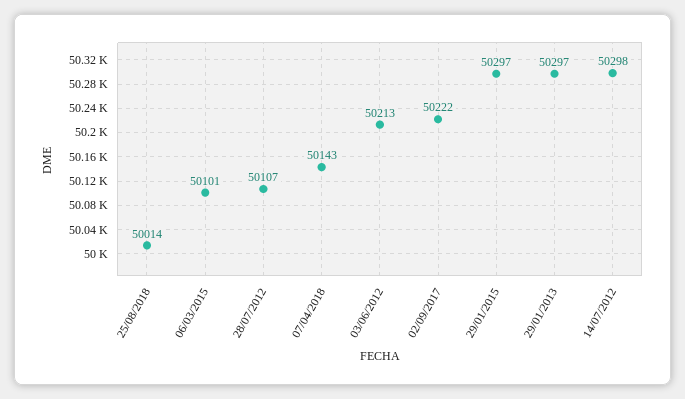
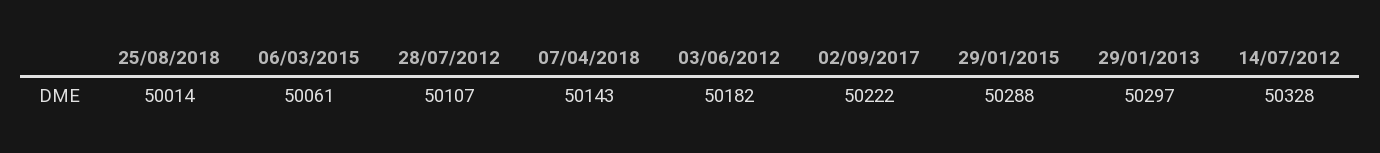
06/03/2015: 50101 -> 50061
03/06/2012: 50213 -> 50182
29/01/2015: 50297 -> 50288
14/07/2012: 50298 -> 50328

